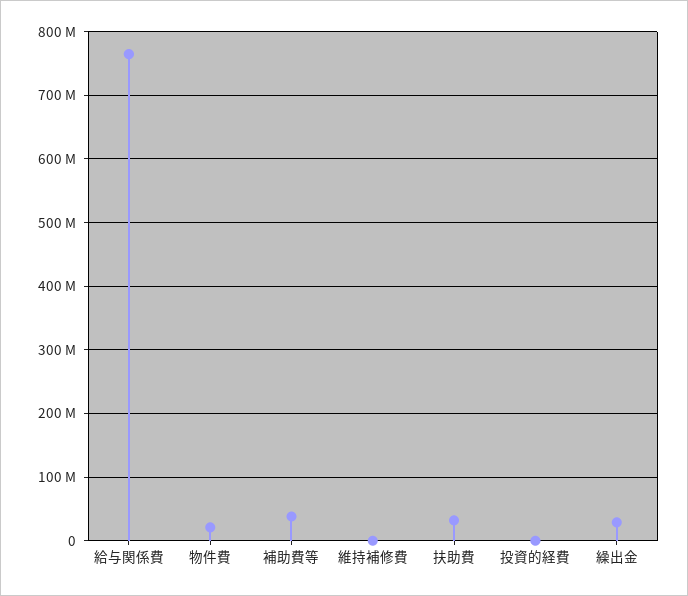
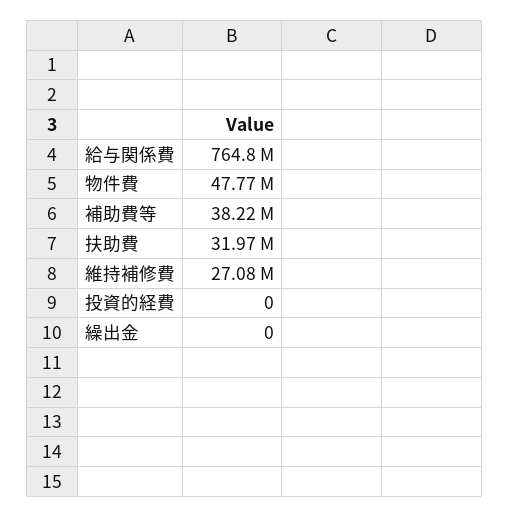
物件費: 20000000 -> 47770000
維持補修費: 0 -> 27080000
繰出金: 30000000 -> 0

